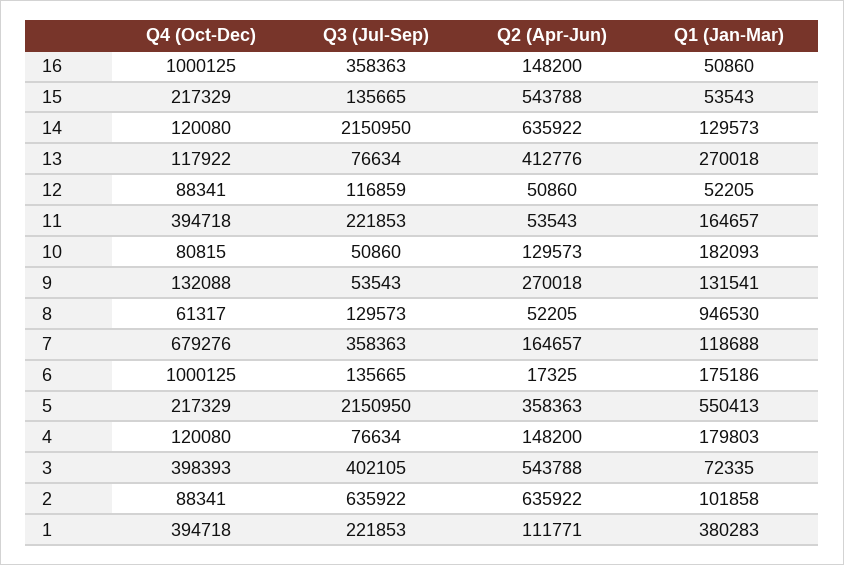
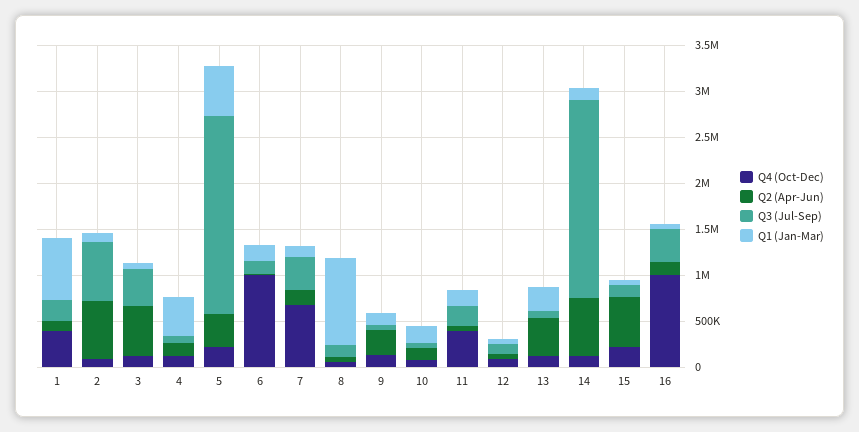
Q1 (Jan-Mar), 4: 179803 -> 400000
Q4 (Oct-Dec), 3: 398393 -> 100000
Q1 (Jan-Mar), 1: 380283 -> 700000

